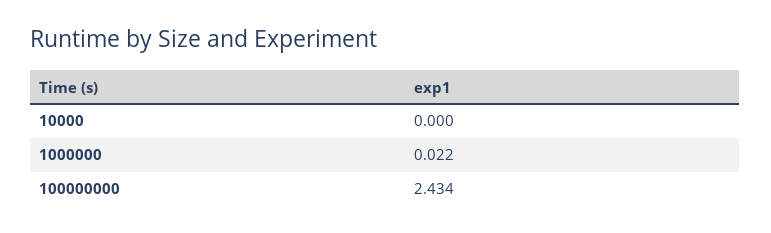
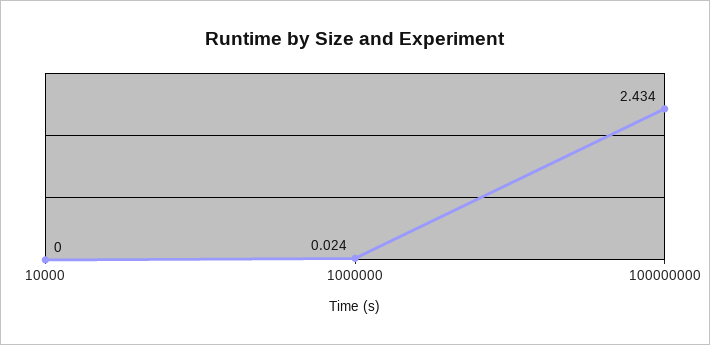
1000000: 0.022 -> 0.024

